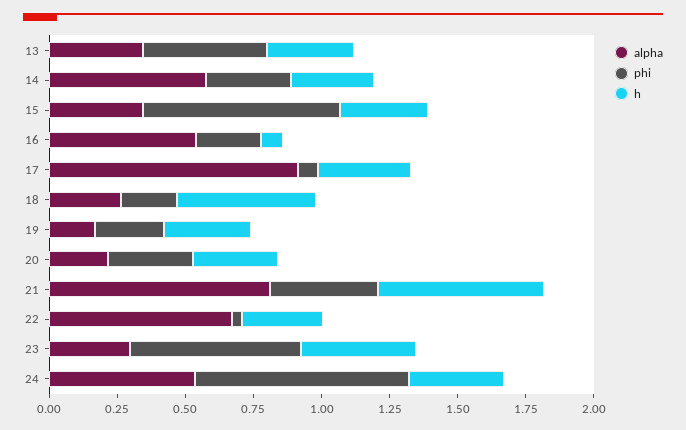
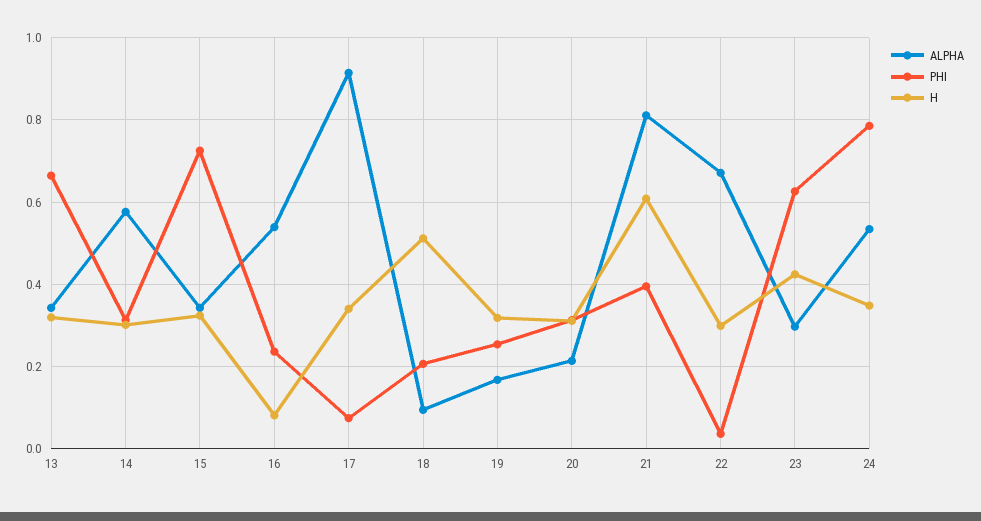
phi, 13: 0.45 -> 0.66
alpha, 18: 0.25 -> 0.1

